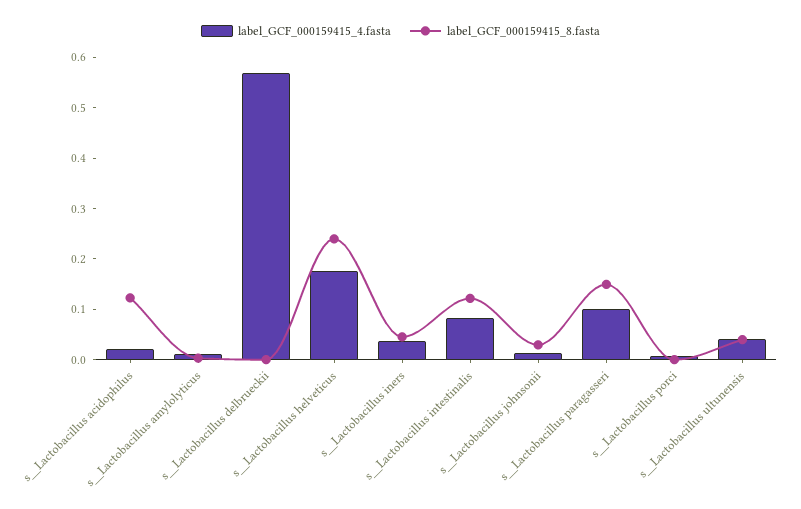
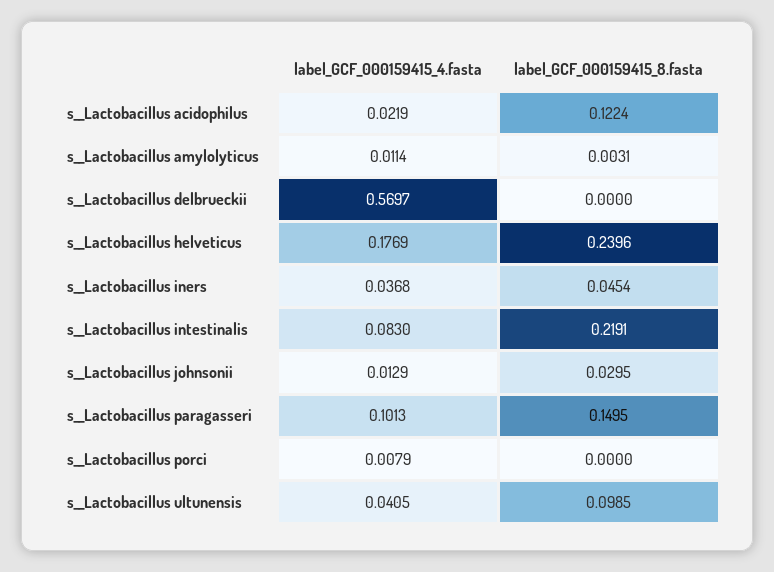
label_GCF_000159415_8.fasta, s__Lactobacillus intestinalis: 0.12 -> 0.2191
label_GCF_000159415_8.fasta, s__Lactobacillus ultunensis: 0.04 -> 0.0985

